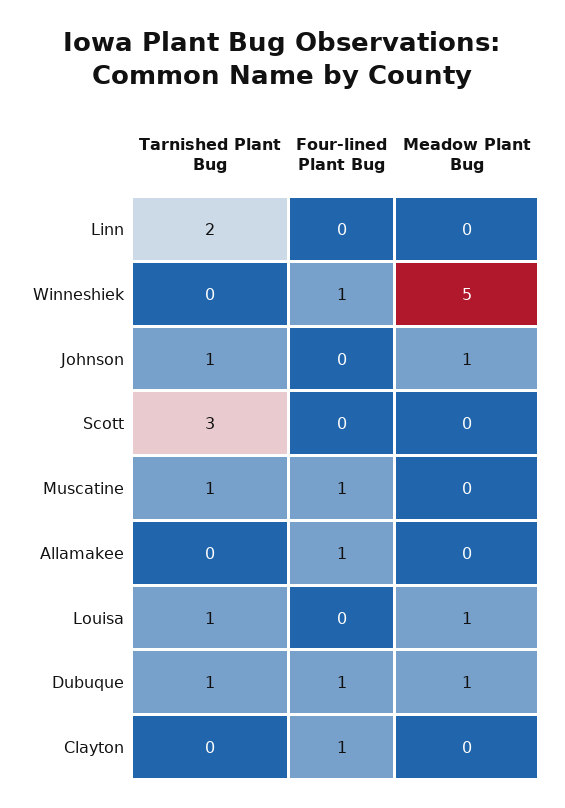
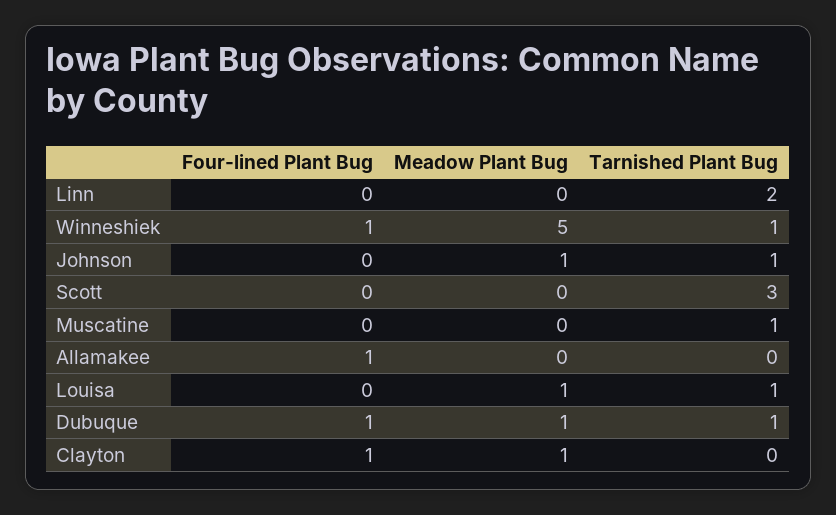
Tarnished Plant Bug, Winneshiek: 0 -> 1
Four-lined Plant Bug, Muscatine: 1 -> 0
Meadow Plant Bug, Clayton: 0 -> 1

